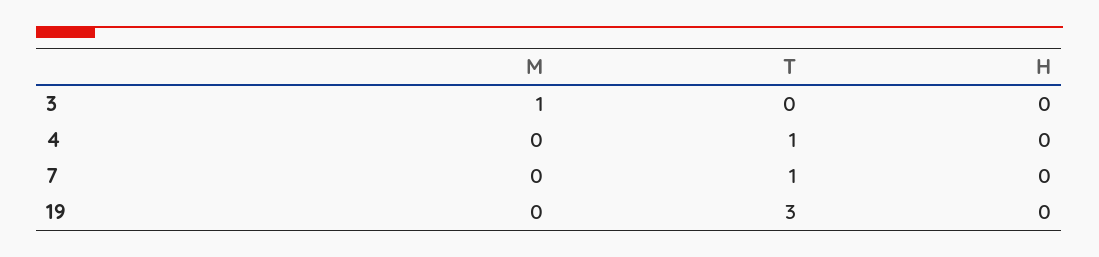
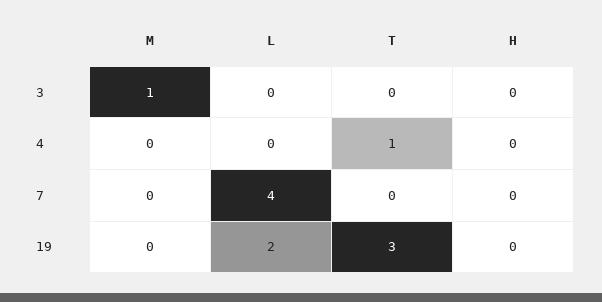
T, 7: 1 -> 0
L, 3: none -> 0
L, 4: none -> 0
L, 7: none -> 4
L, 19: none -> 2

